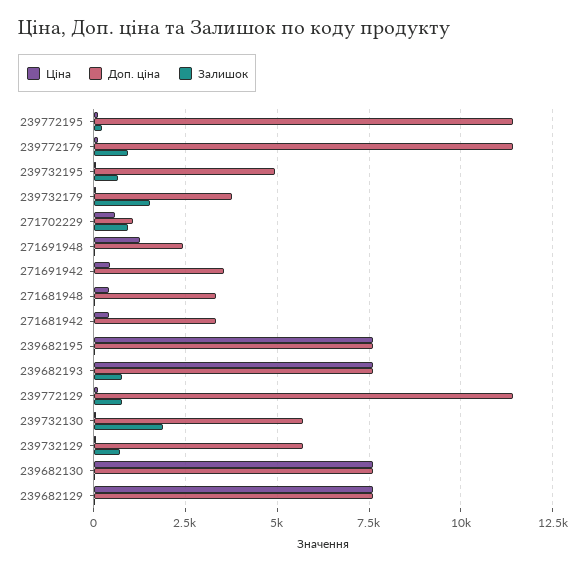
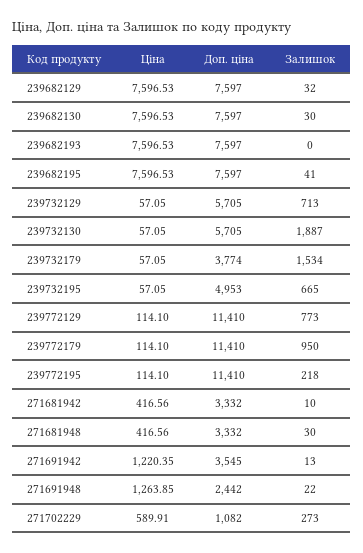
Залишок, 271702229: 1000 -> 273
Ціна, 271691942: 500 -> 1220.35
Залишок, 239682193: 750 -> 0

